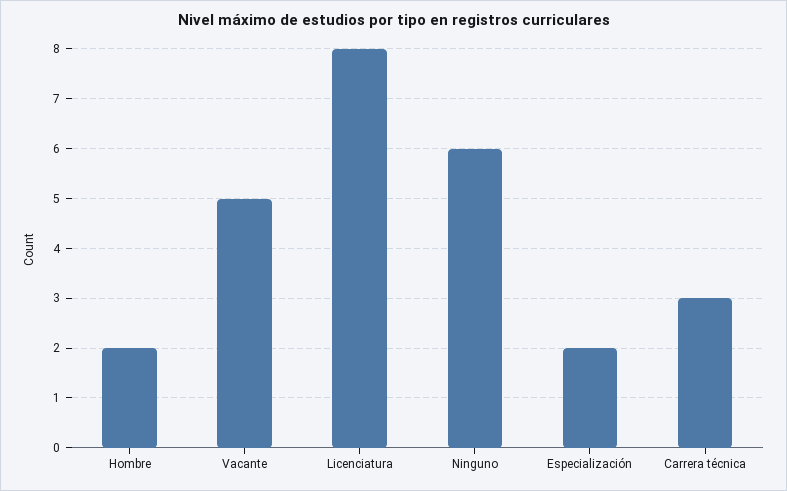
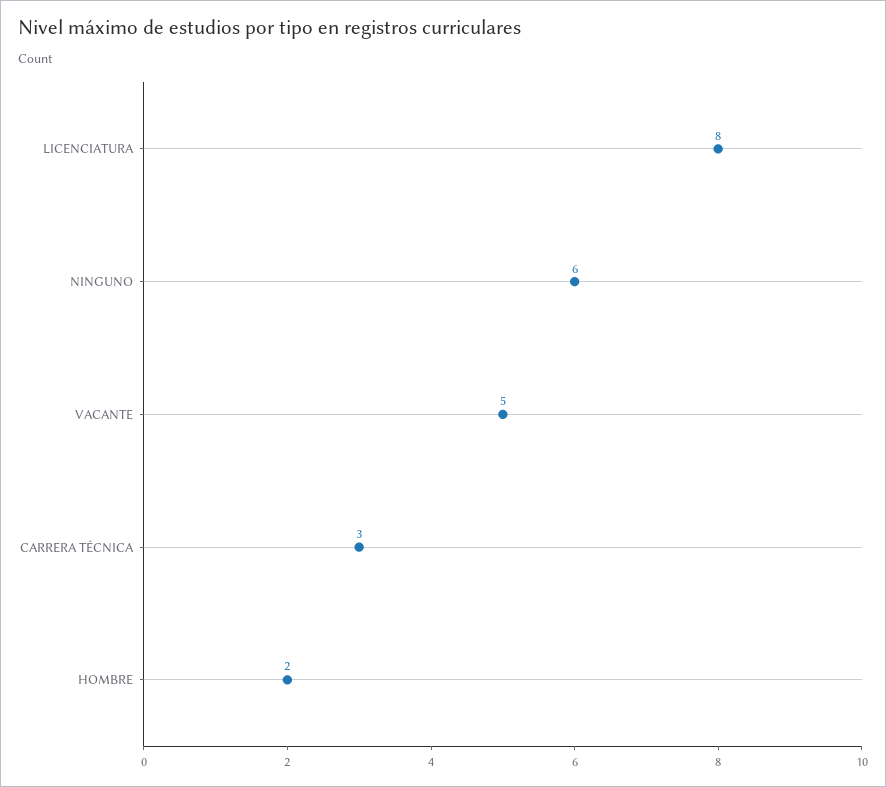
Especialización: 2 -> none

